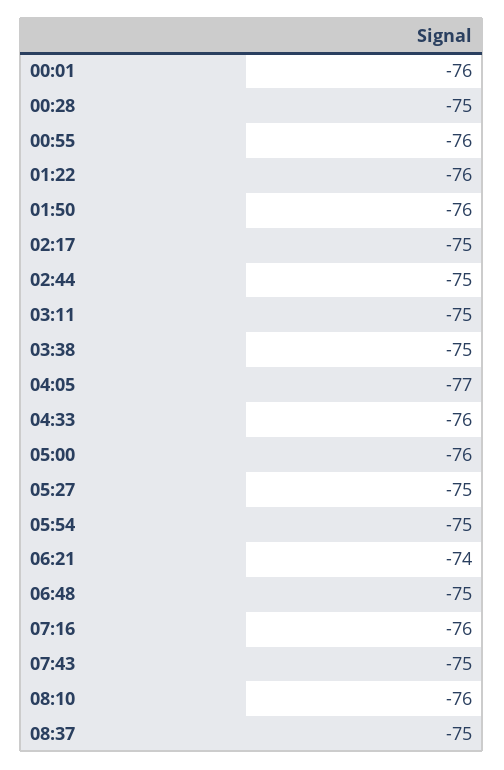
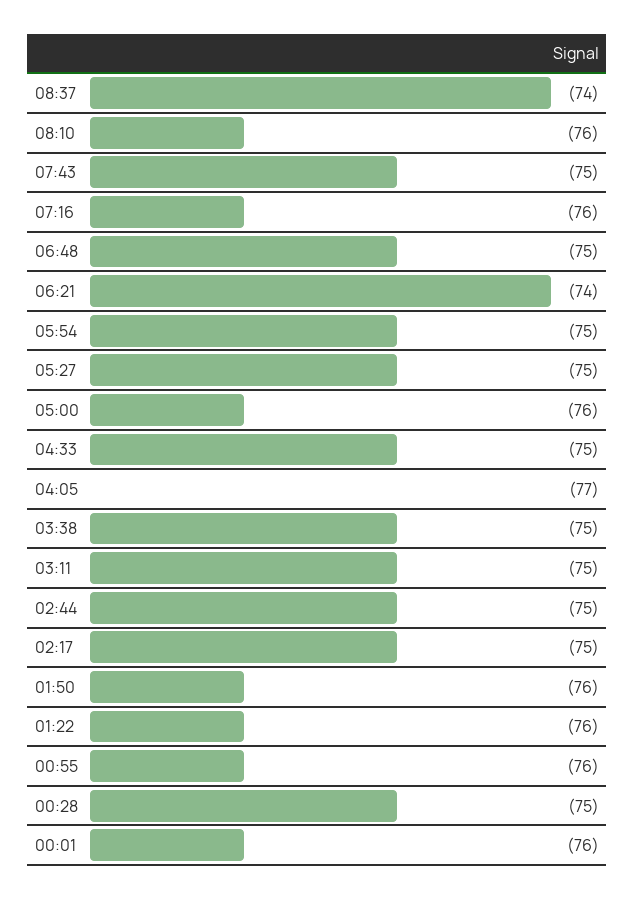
04:33: -76 -> -75
08:37: -75 -> -74

